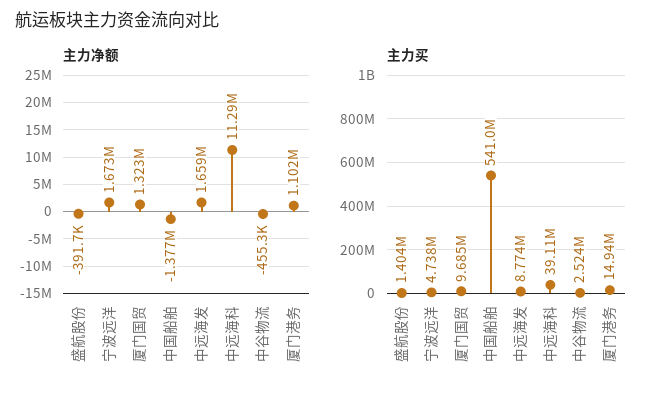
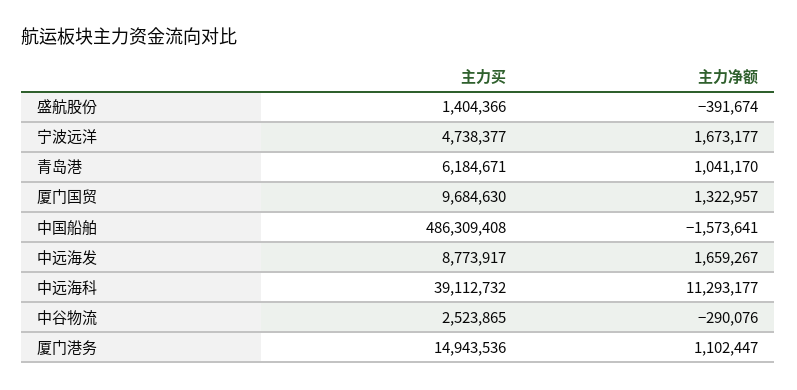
主力净额, 中国船舶: -1377000 -> -1573641
主力净额, 中谷物流: -455300 -> -290076
主力买, 中国船舶: 541000000 -> 486309408
主力买, 青岛港: none -> 6184671
主力净额, 青岛港: none -> 1041170

